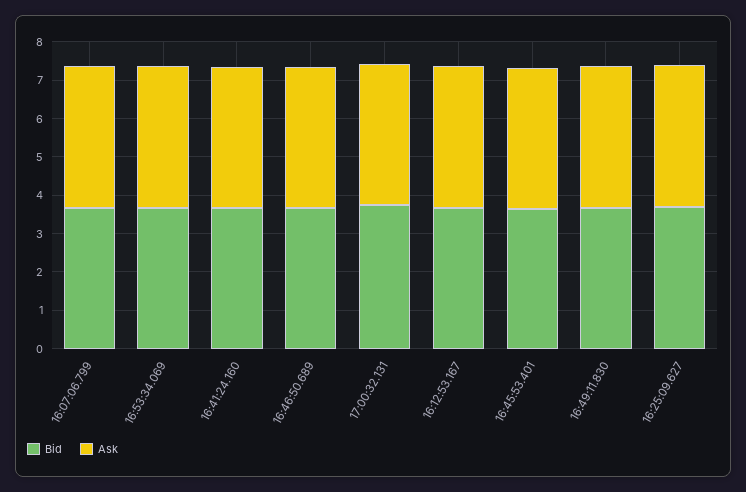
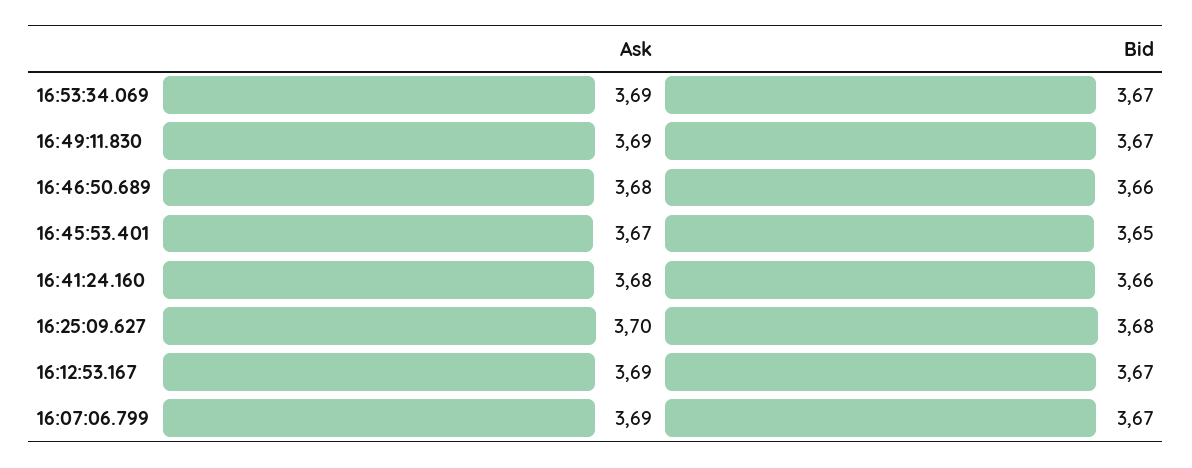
Bid, 17:00:32.131: 3.75 -> none
Ask, 17:00:32.131: 3.75 -> none

